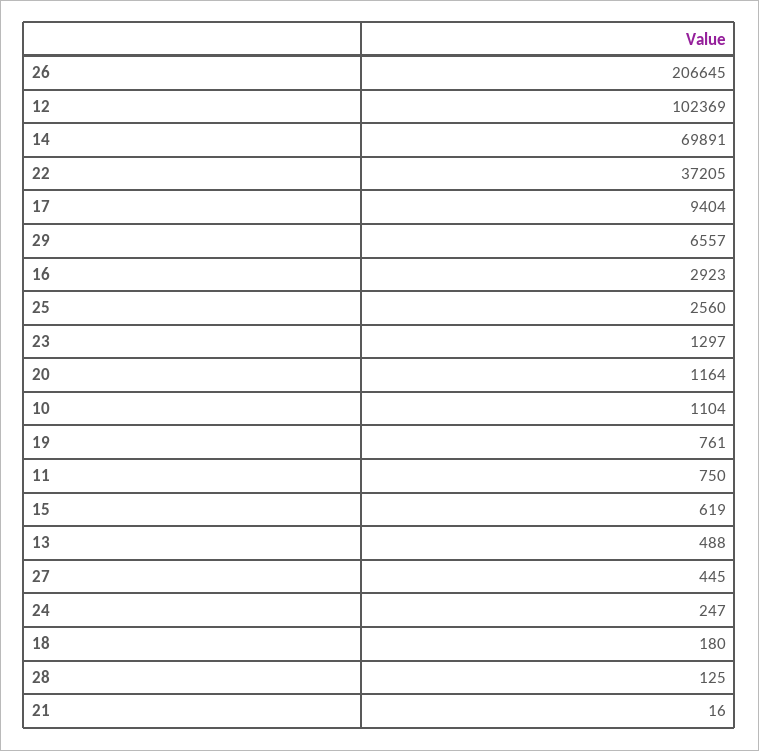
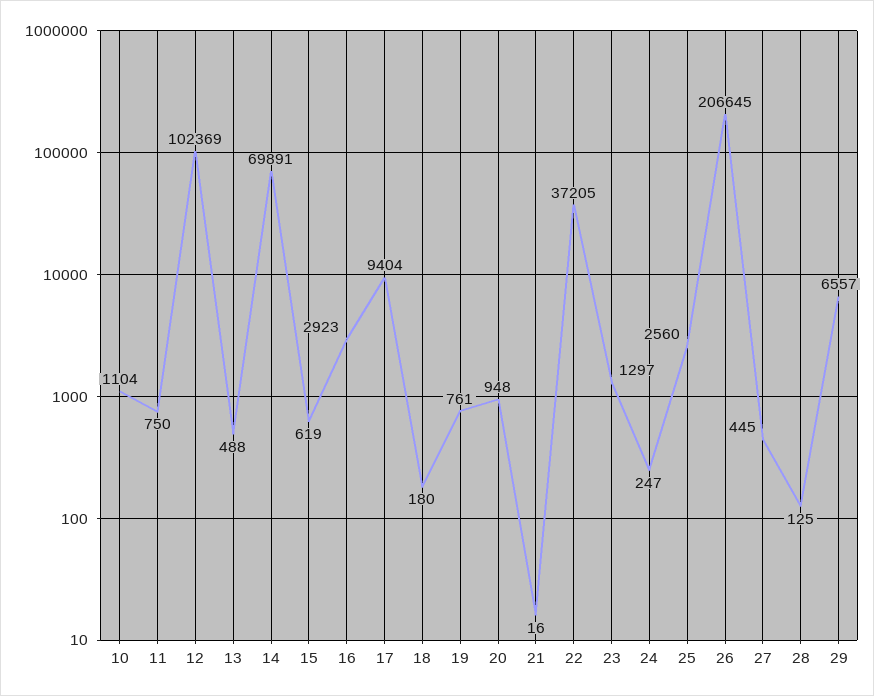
20: 1164 -> 948

